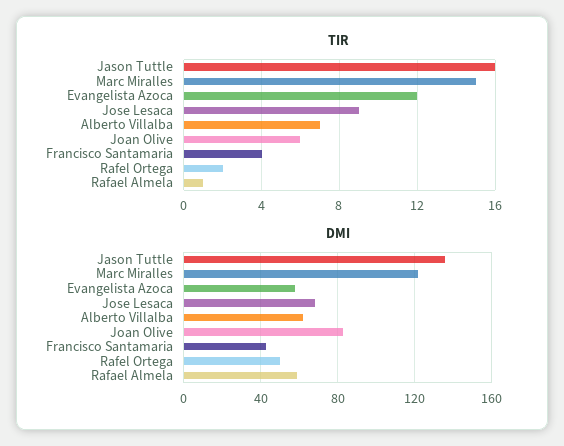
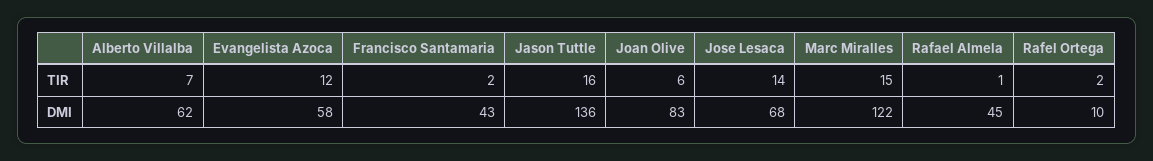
TIR, Jose Lesaca: 9 -> 14
TIR, Francisco Santamaria: 4 -> 2
DMI, Rafel Ortega: 50 -> 10
DMI, Rafael Almela: 60 -> 45

